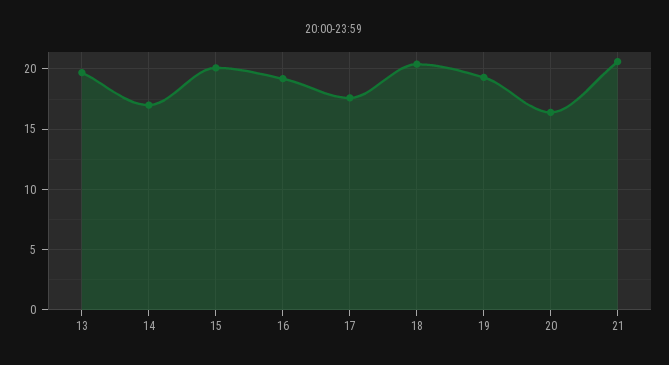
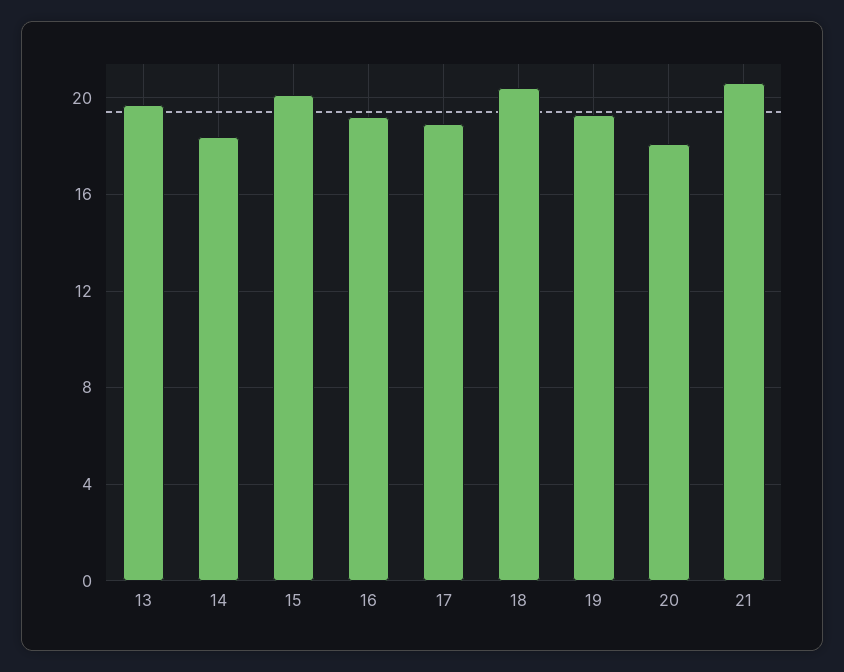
14: 17 -> 18.5
17: 17.5 -> 19
20: 16.5 -> 18

